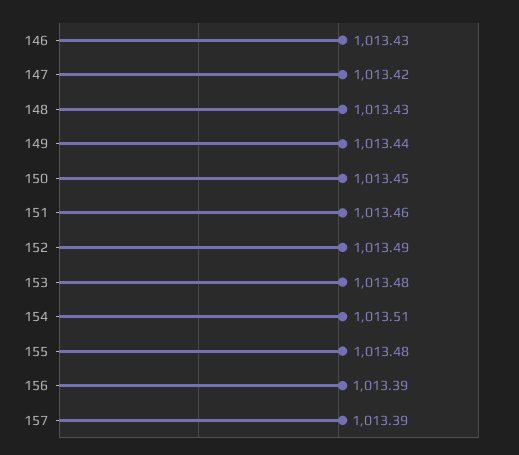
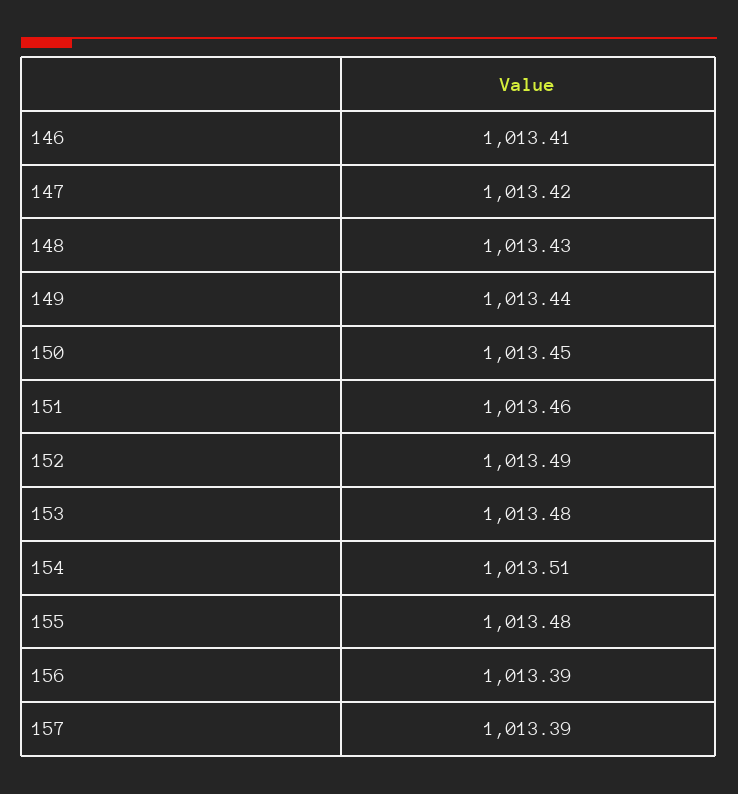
146: 1013.43 -> 1013.41

